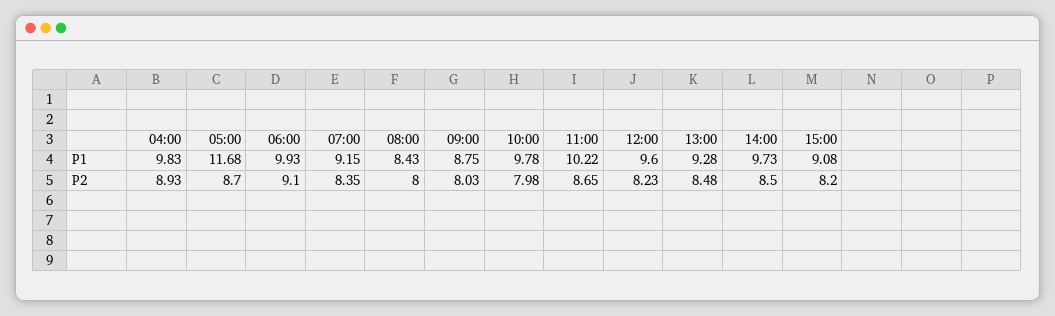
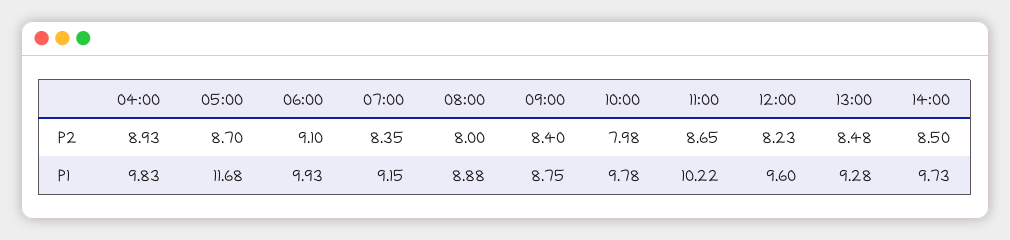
08:00, P1: 8.43 -> 8.88
15:00, P1: 9.08 -> none
09:00, P2: 8.03 -> 8.4
15:00, P2: 8.2 -> none

